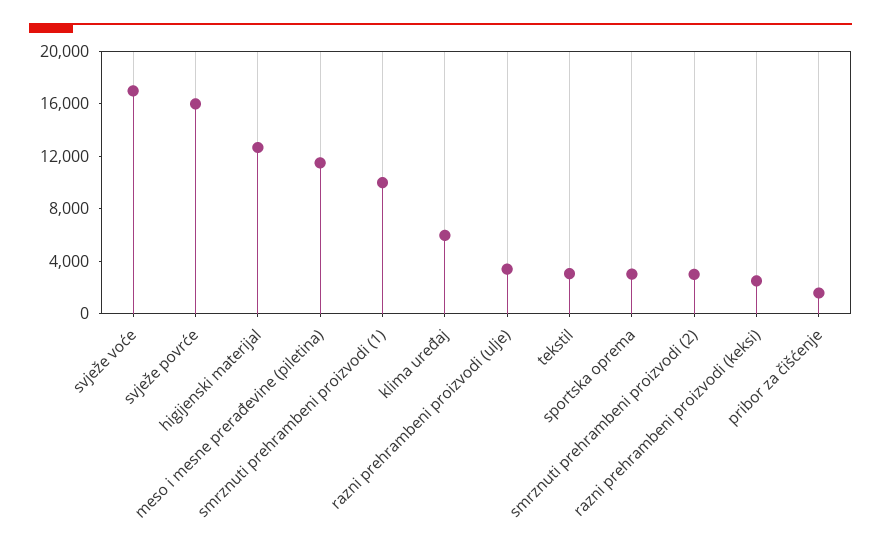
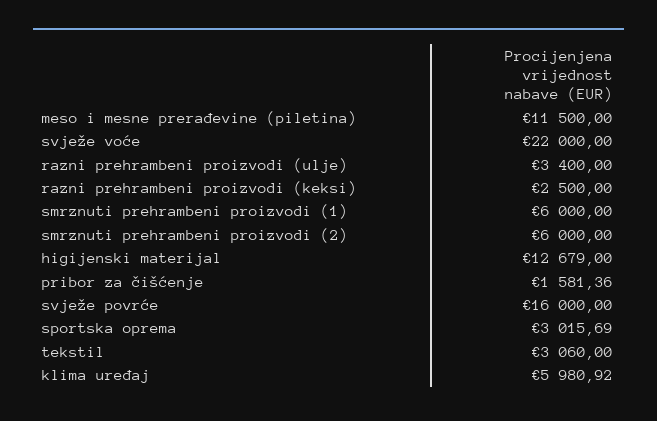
svježe voće: 17000 -> 22000
smrznuti prehrambeni proizvodi (1): 10000 -> 6000
smrznuti prehrambeni proizvodi (2): 3000 -> 6000

